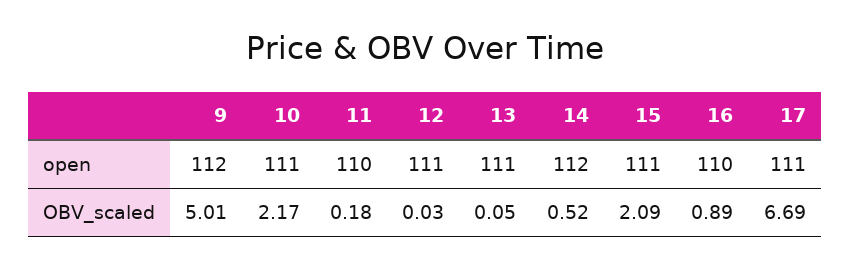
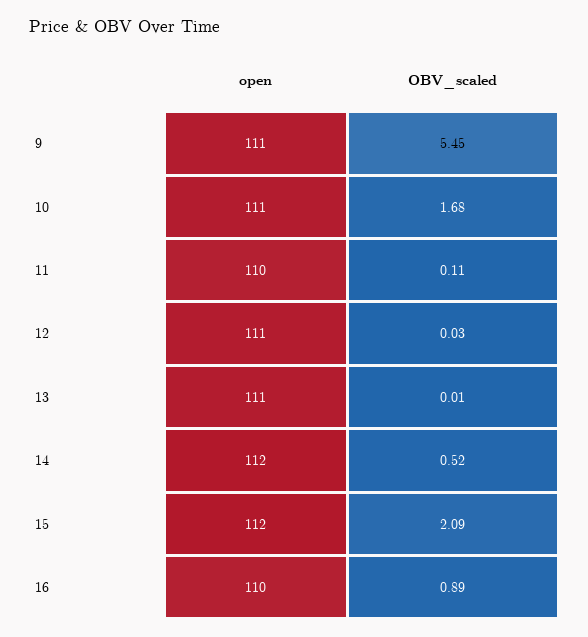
9, open: 112 -> 111
15, open: 111 -> 112
17, open: 111 -> none
9, OBV_scaled: 5.01 -> 5.45
10, OBV_scaled: 2.17 -> 1.68
11, OBV_scaled: 0.18 -> 0.11
13, OBV_scaled: 0.05 -> 0.01
17, OBV_scaled: 6.69 -> none

